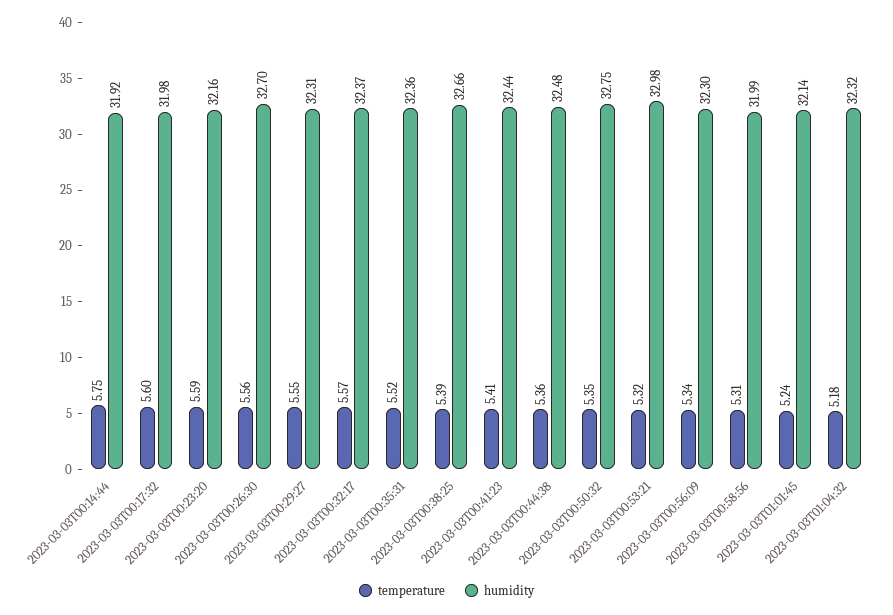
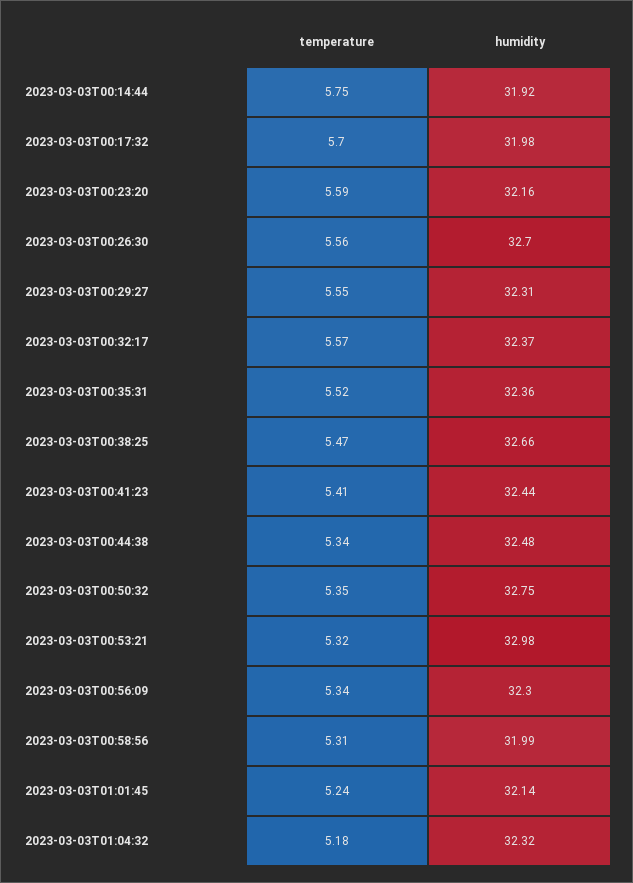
temperature, 2023-03-03T00:17:32: 5.6 -> 5.7
temperature, 2023-03-03T00:38:25: 5.39 -> 5.47
temperature, 2023-03-03T00:44:38: 5.36 -> 5.34

